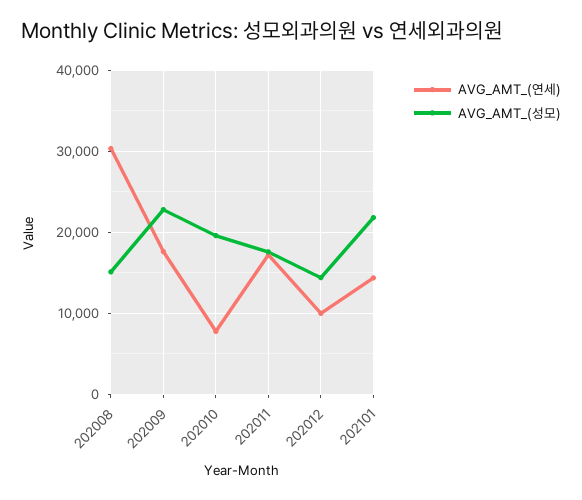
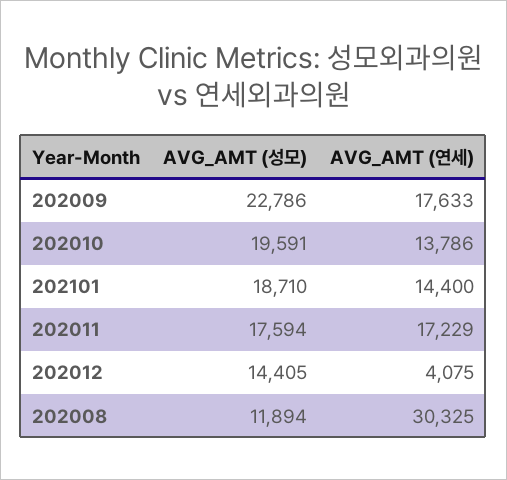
AVG_AMT_(성모), 202008: 15000 -> 11894
AVG_AMT_(연세), 202010: 8000 -> 13786
AVG_AMT_(연세), 202012: 10000 -> 4075
AVG_AMT_(성모), 202101: 22000 -> 18710

